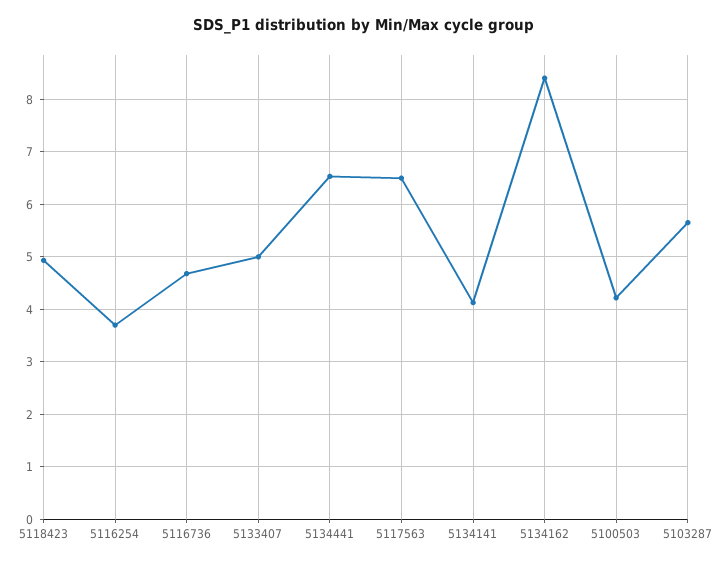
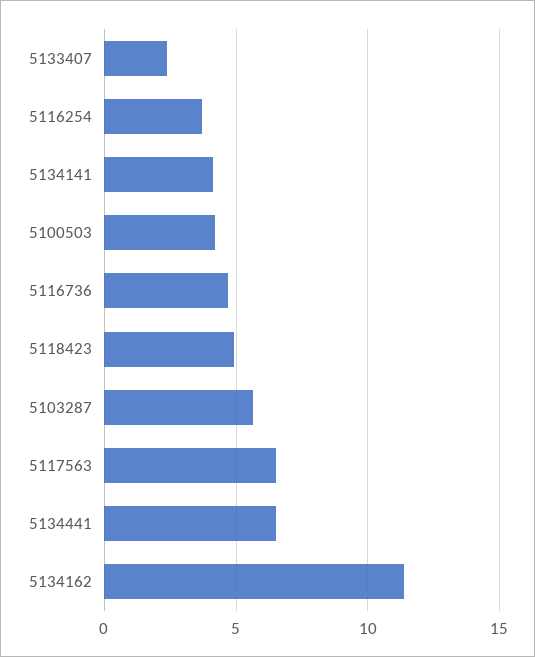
5133407: 5 -> 2.5
5134162: 8.4 -> 11.5

